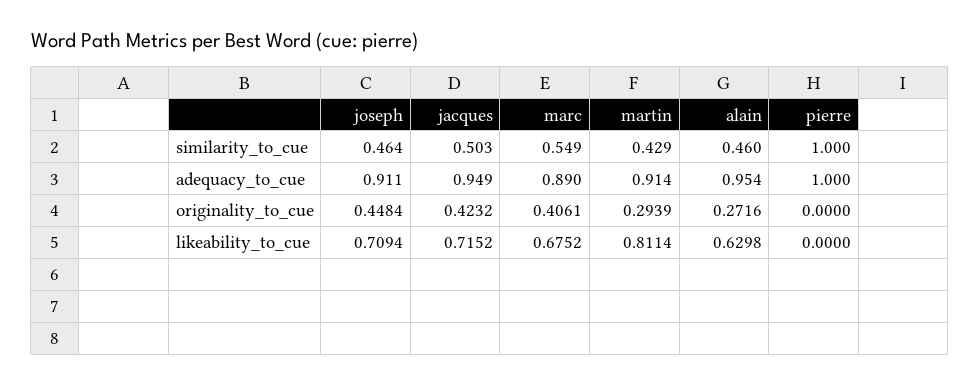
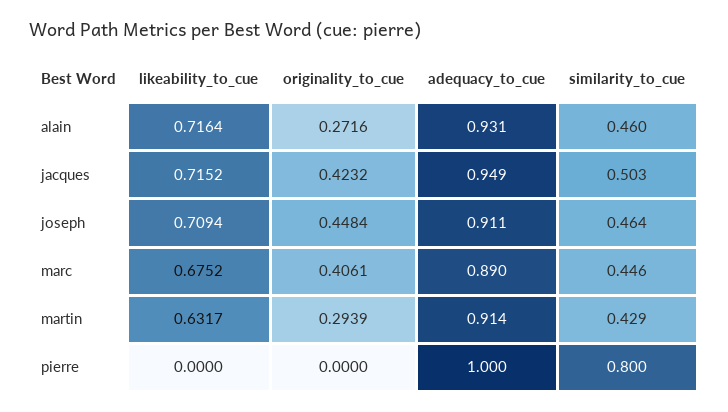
marc, similarity_to_cue: 0.549 -> 0.446
pierre, similarity_to_cue: 1 -> 0.8
alain, adequacy_to_cue: 0.954 -> 0.931
martin, likeability_to_cue: 0.8114 -> 0.6317
alain, likeability_to_cue: 0.6298 -> 0.7164

